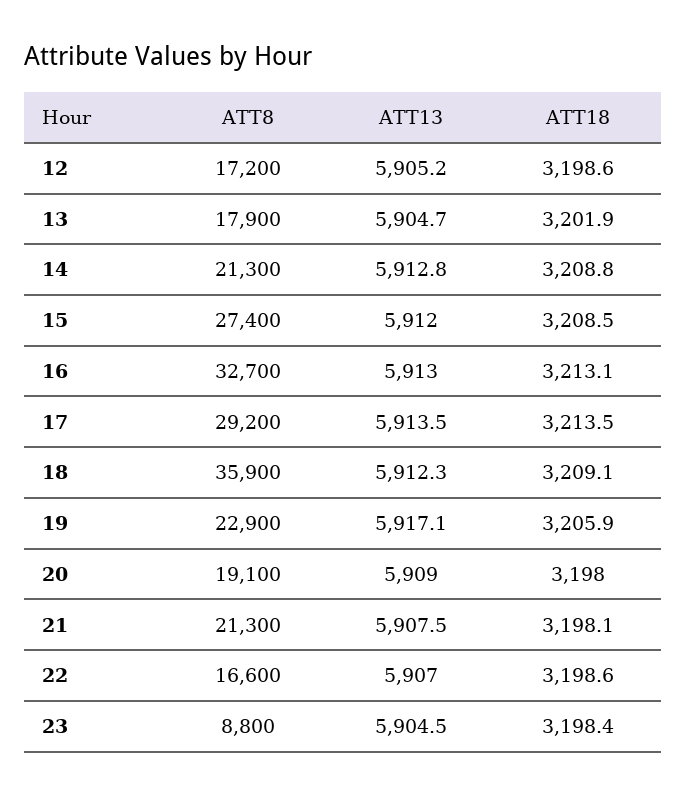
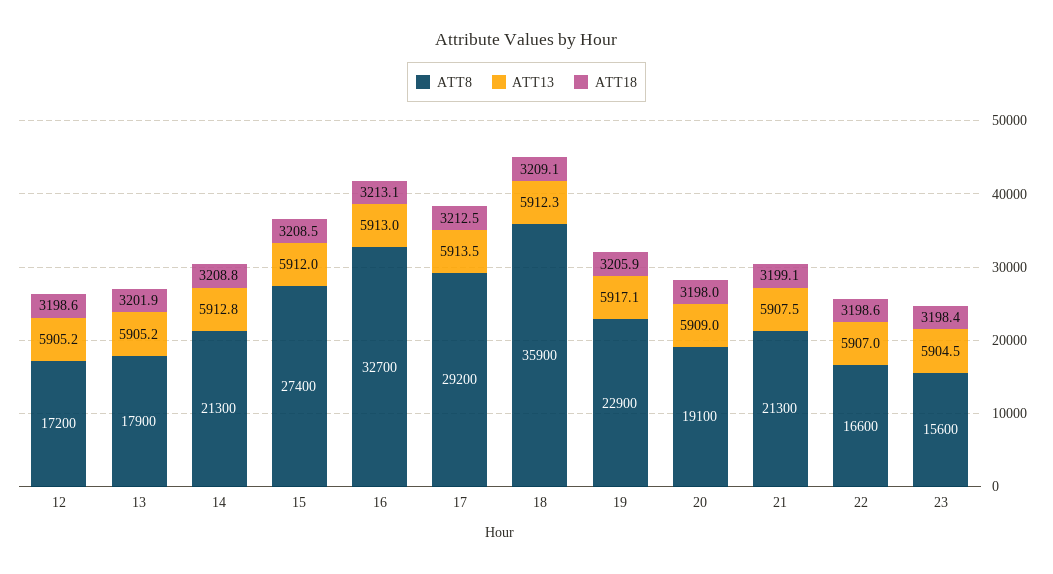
ATT13, 13: 5904.7 -> 5905.2
ATT18, 17: 3213.5 -> 3212.5
ATT18, 21: 3198.1 -> 3199.1
ATT8, 23: 8800 -> 15600

